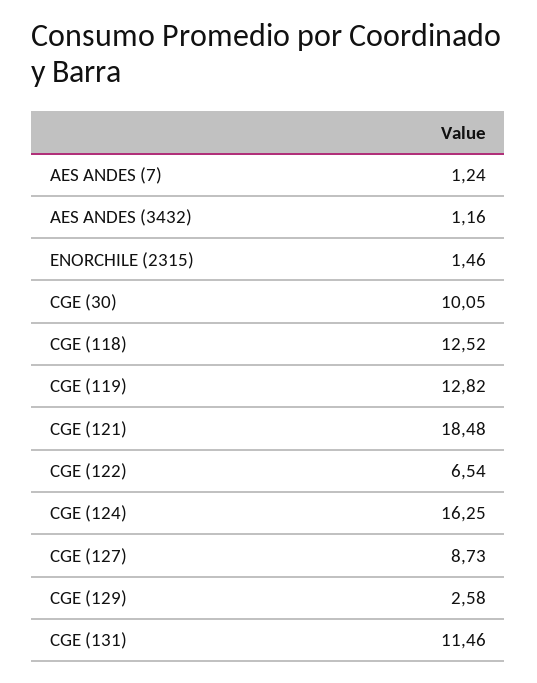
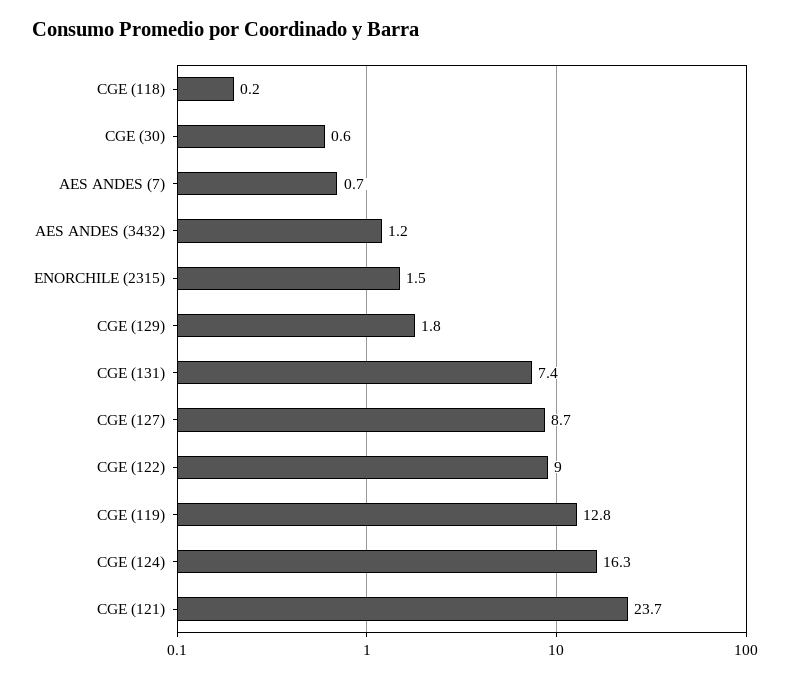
AES ANDES (7): 1.24 -> 0.7
CGE (30): 10.05 -> 0.6
CGE (118): 12.52 -> 0.2
CGE (121): 18.48 -> 23.7
CGE (122): 6.54 -> 9
CGE (129): 2.58 -> 1.8
CGE (131): 11.46 -> 7.4

